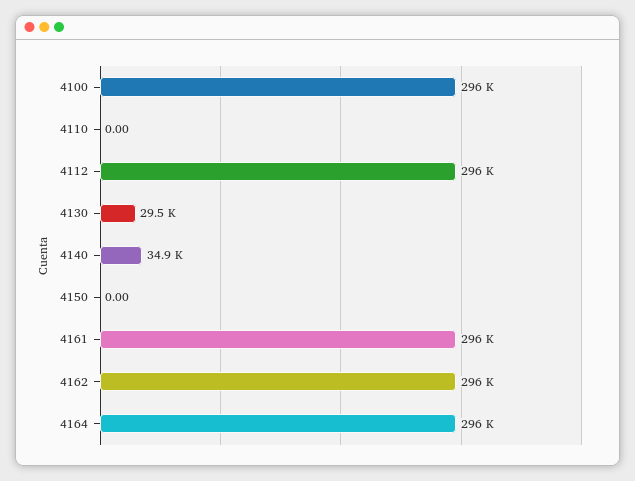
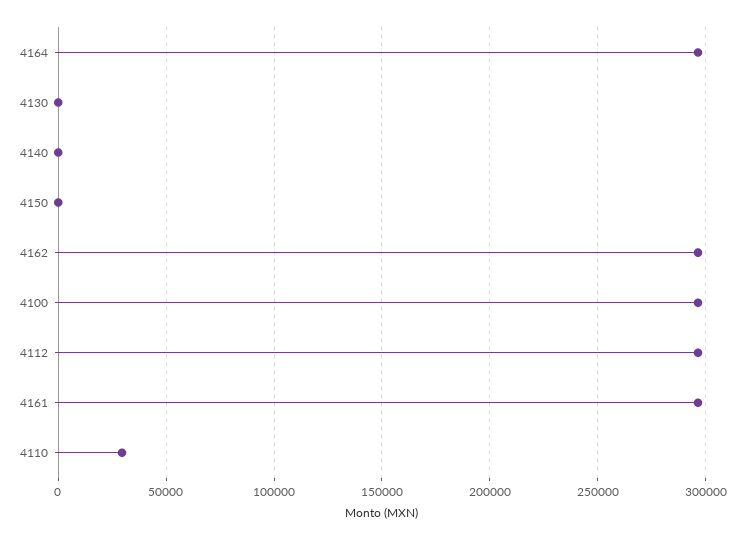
4110: 0 -> 30000
4130: 29500 -> 0
4140: 34900 -> 0

